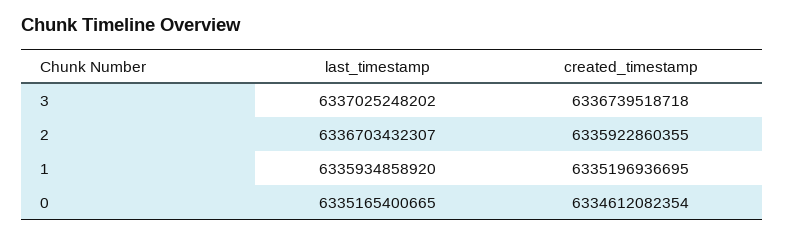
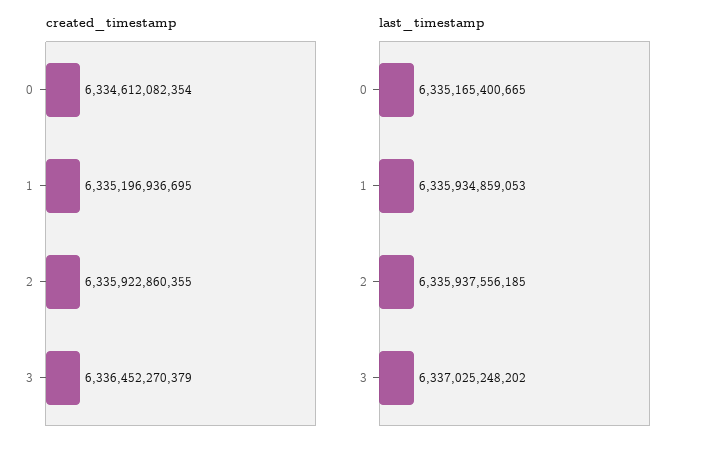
created_timestamp, 3: 6336739518718 -> 6336452270379
last_timestamp, 2: 6336703432307 -> 6335937556185
last_timestamp, 1: 6335934858920 -> 6335934859053

